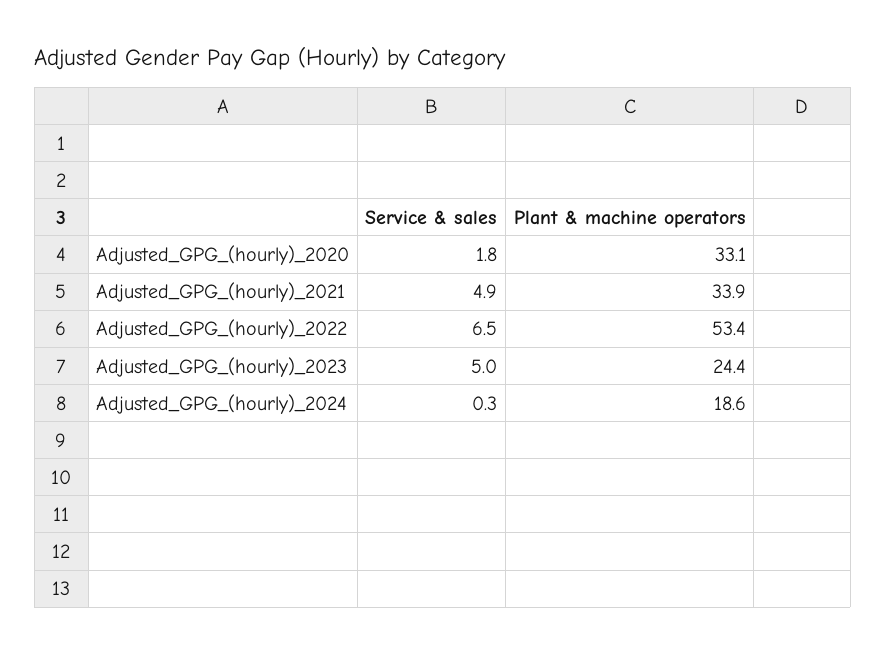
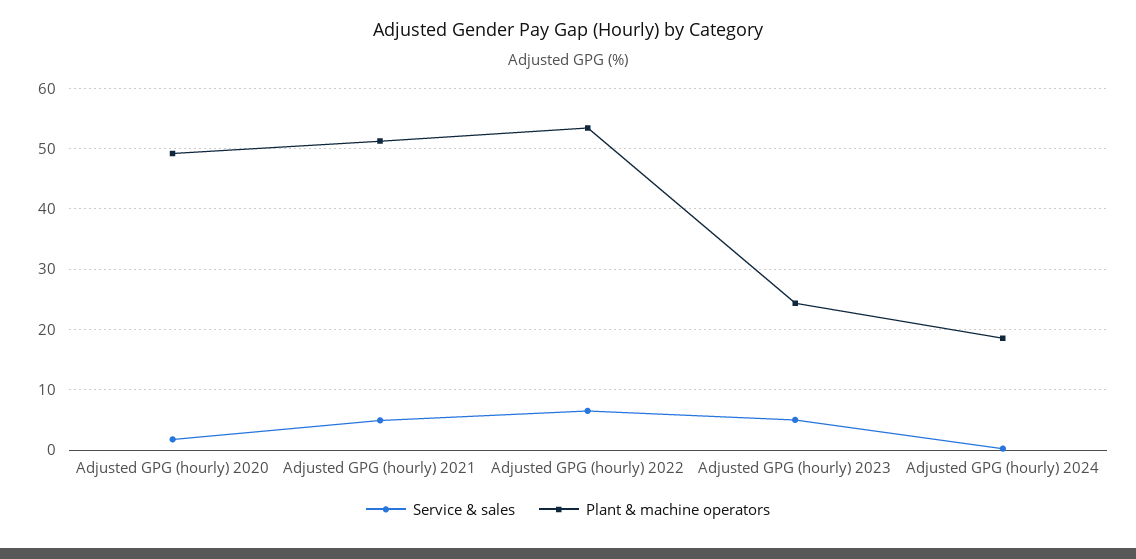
Plant & machine operators, Adjusted_GPG_(hourly)_2020: 33.1 -> 49
Plant & machine operators, Adjusted_GPG_(hourly)_2021: 33.9 -> 51

